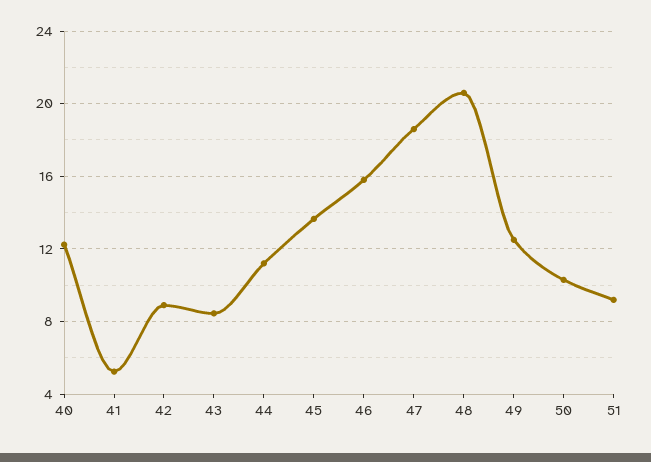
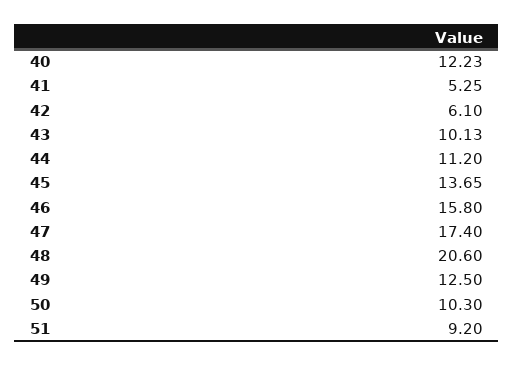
42: 9 -> 6.1
43: 8.5 -> 10.13
47: 18.5 -> 17.4

